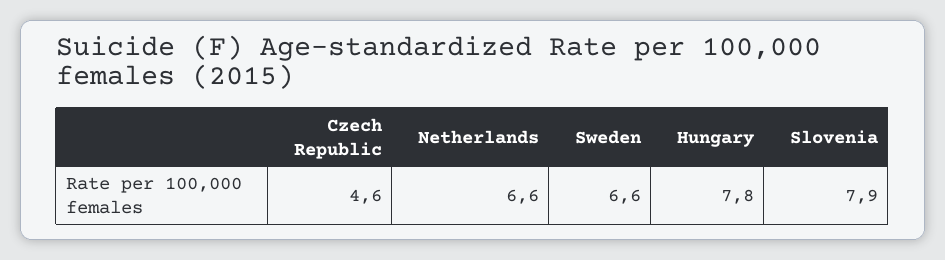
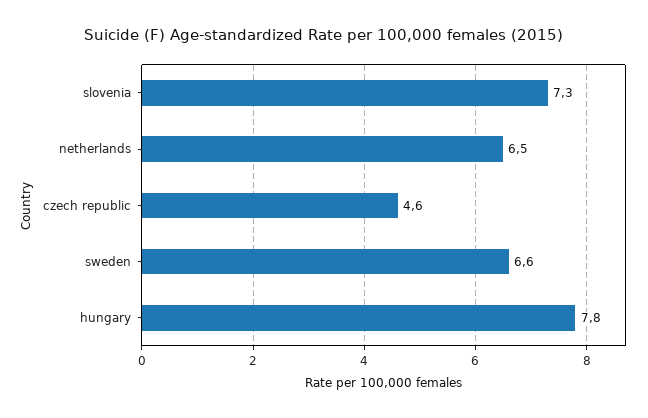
Netherlands: 6.6 -> 6.5
Slovenia: 7.9 -> 7.3

